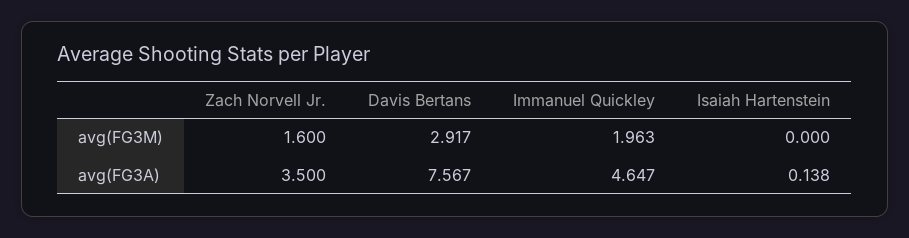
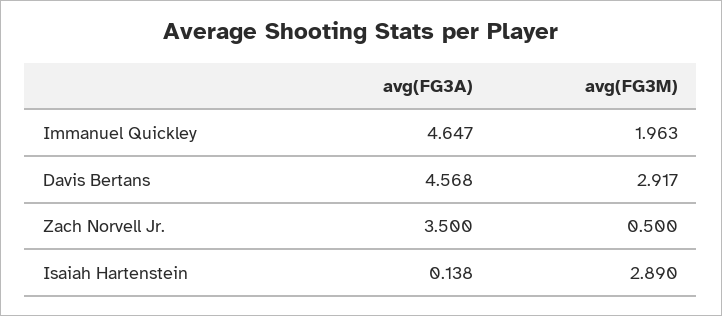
Zach Norvell Jr., avg(FG3M): 1.6 -> 0.5
Isaiah Hartenstein, avg(FG3M): 0 -> 2.89
Davis Bertans, avg(FG3A): 7.567 -> 4.568

